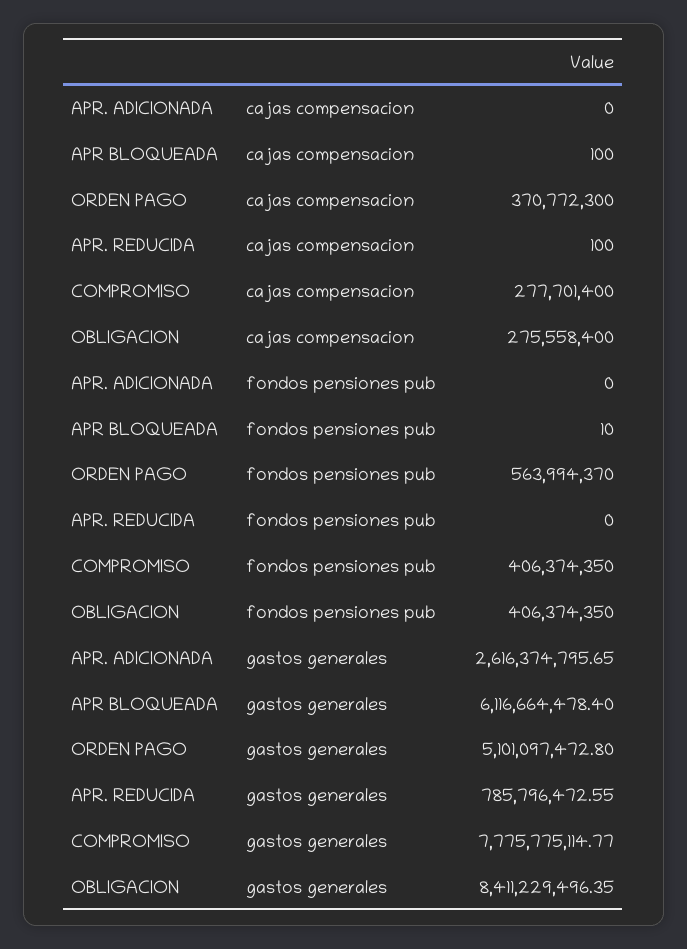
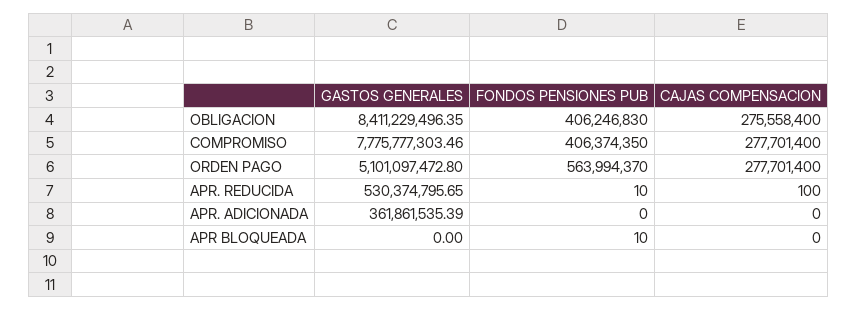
APR BLOQUEADA, cajas compensacion: 100 -> 0
ORDEN PAGO, cajas compensacion: 370772300 -> 277701400
APR. REDUCIDA, fondos pensiones pub: 0 -> 10
OBLIGACION, fondos pensiones pub: 406374350 -> 406246830
APR. ADICIONADA, gastos generales: 2616374795.65 -> 361861535.39
APR BLOQUEADA, gastos generales: 6116664478.4 -> 0
APR. REDUCIDA, gastos generales: 785796472.55 -> 530374795.65
COMPROMISO, gastos generales: 7775775114.77 -> 7775777303.46

